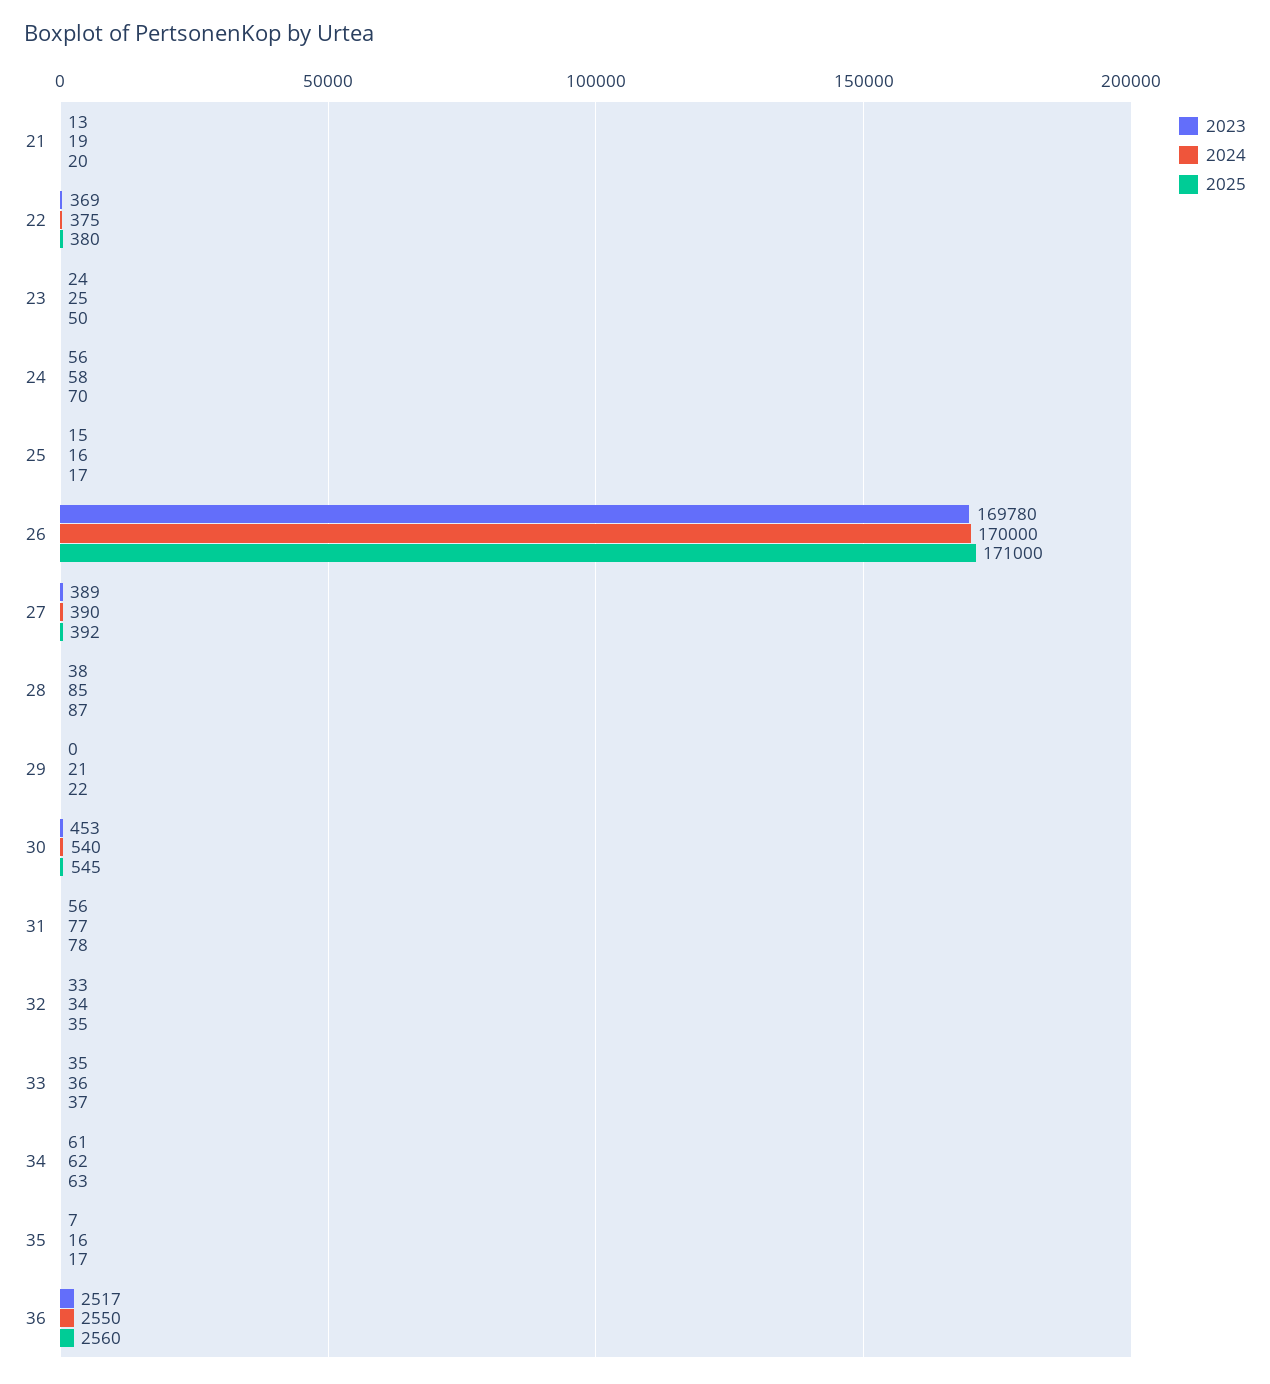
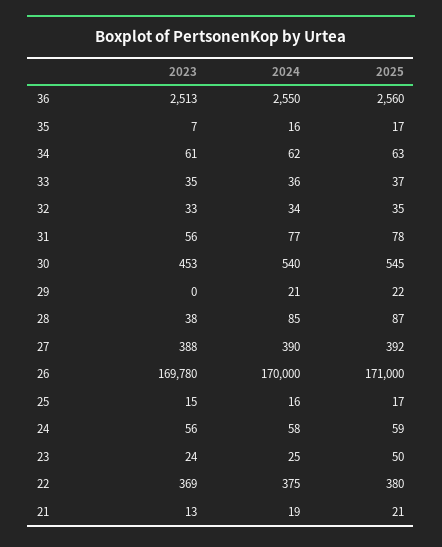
2025, 21: 20 -> 21
2025, 24: 70 -> 59
2023, 27: 389 -> 388
2023, 36: 2517 -> 2513

